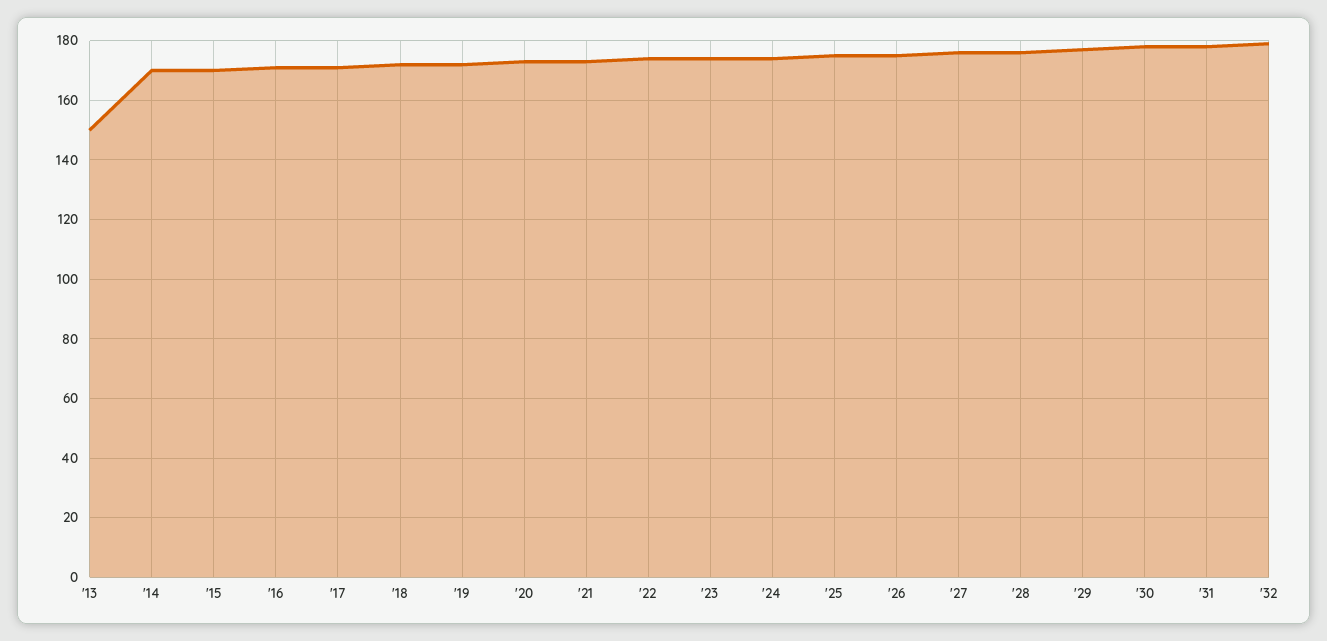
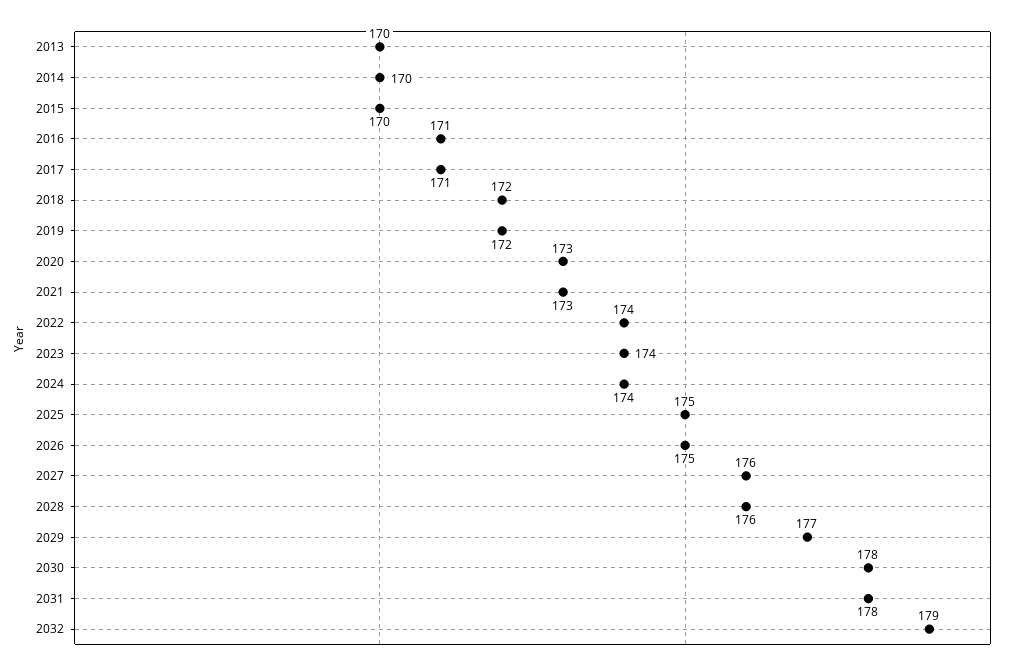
'13: 150 -> 170

